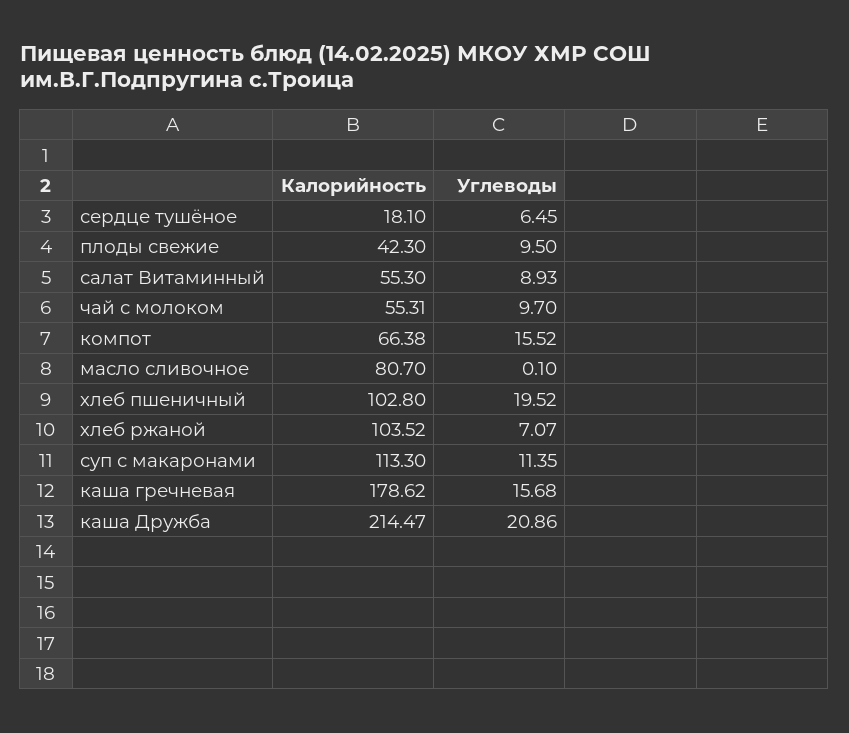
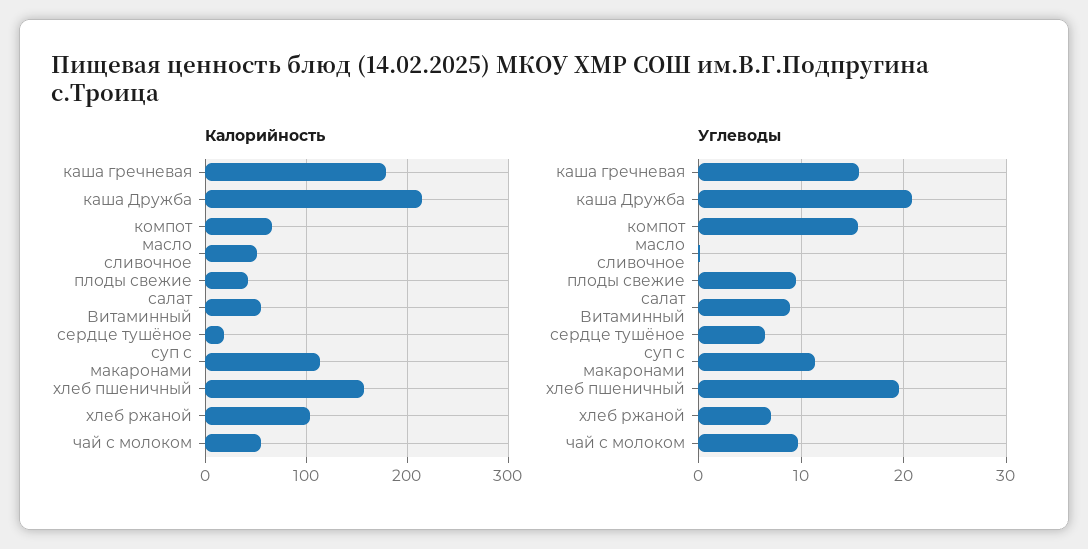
Калорийность, масло сливочное: 80.7 -> 50
Калорийность, хлеб пшеничный: 102.8 -> 160

